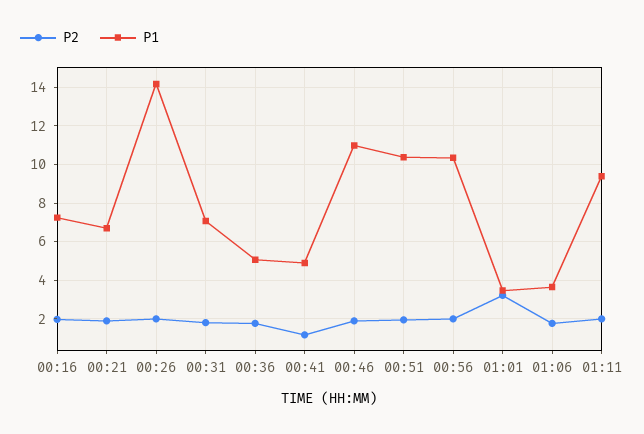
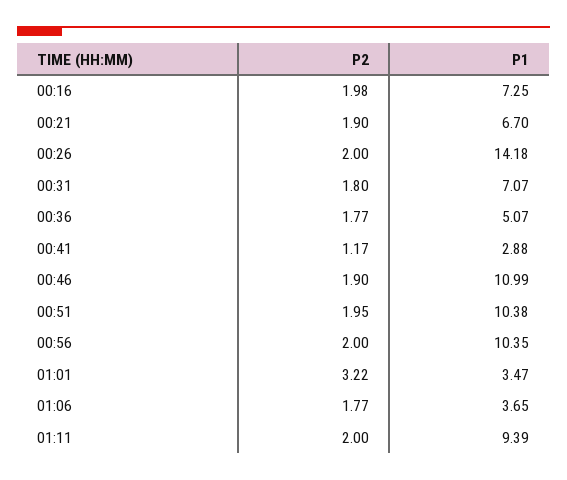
P1, 00:41: 5 -> 2.88

